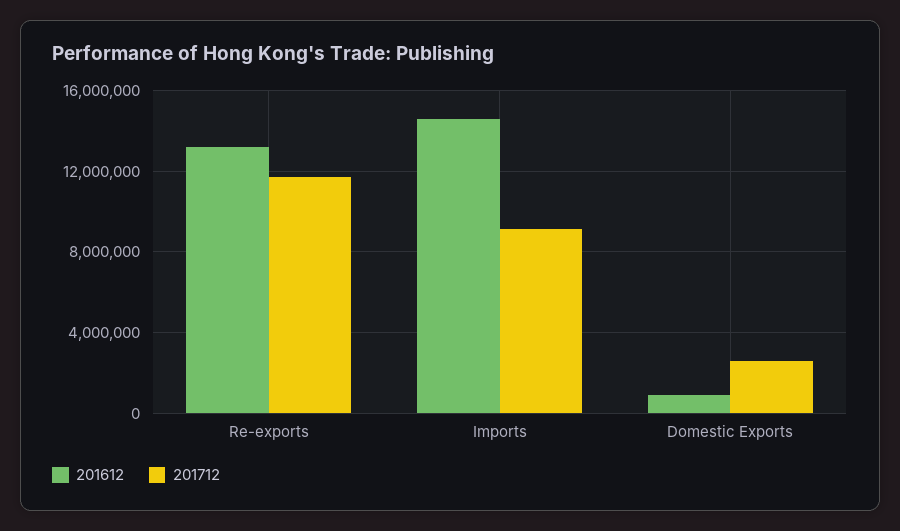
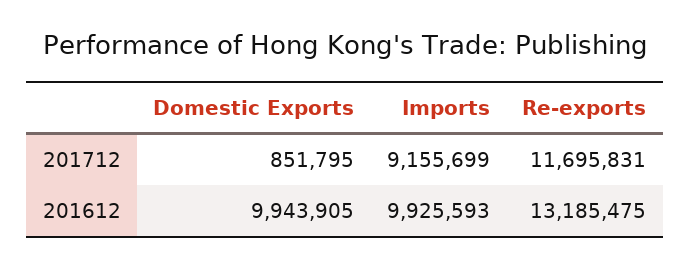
201612, Imports: 14500000 -> 9925593
201612, Domestic Exports: 1000000 -> 9943905
201712, Domestic Exports: 2500000 -> 851795

